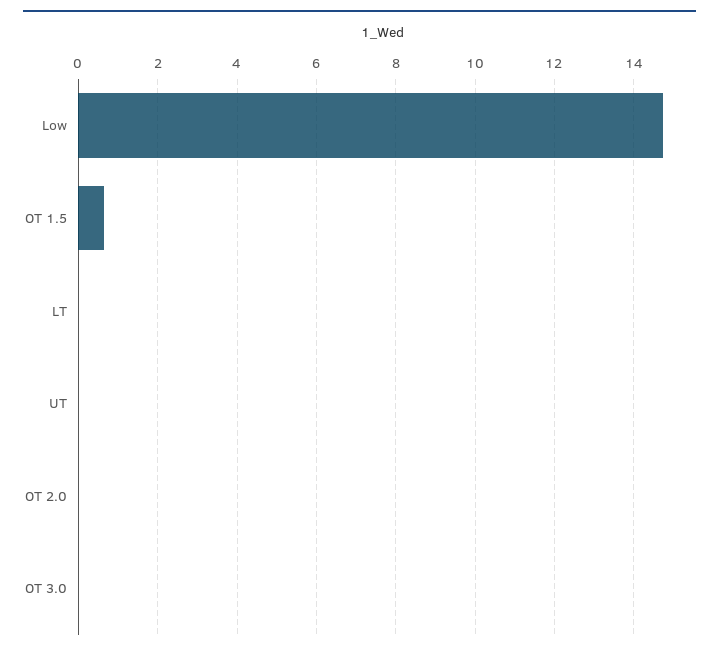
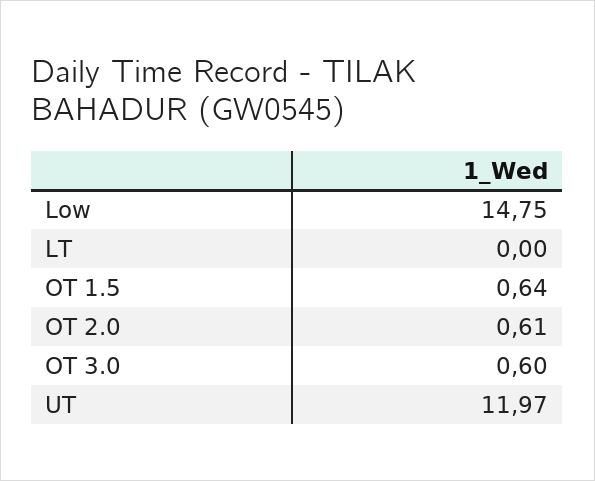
UT: 0 -> 11.97
OT 2.0: 0 -> 0.61
OT 3.0: 0 -> 0.6

